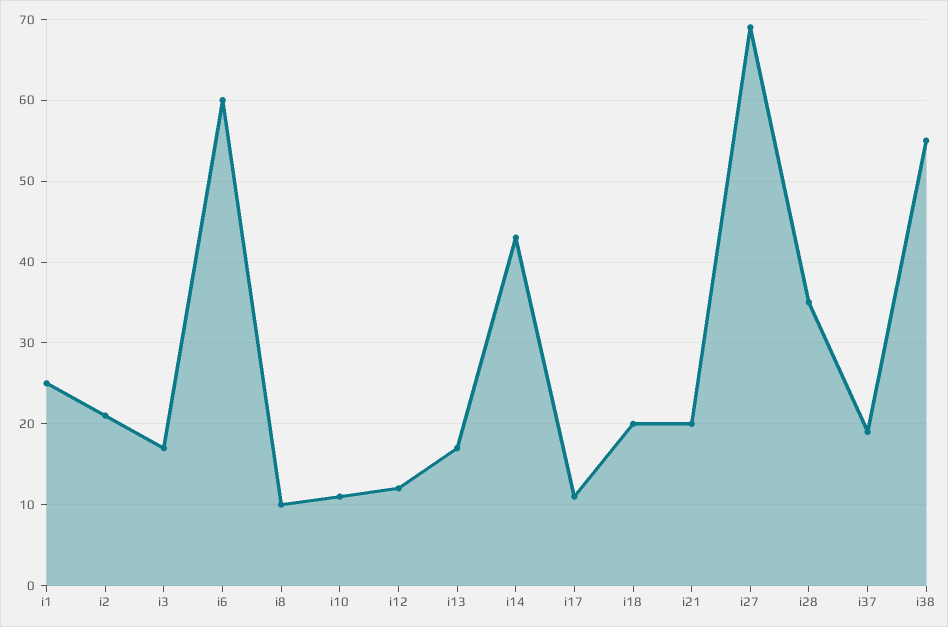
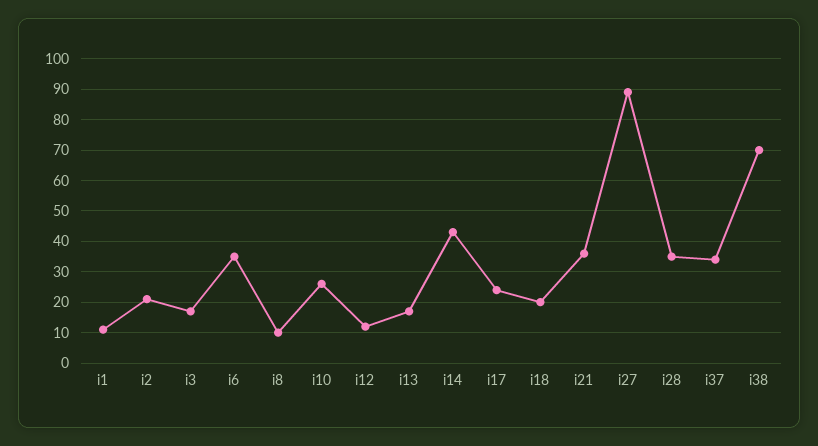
i1: 25 -> 10
i6: 60 -> 35
i10: 11 -> 25
i17: 11 -> 25
i21: 20 -> 35
i27: 69 -> 90
i37: 19 -> 35
i38: 55 -> 70

